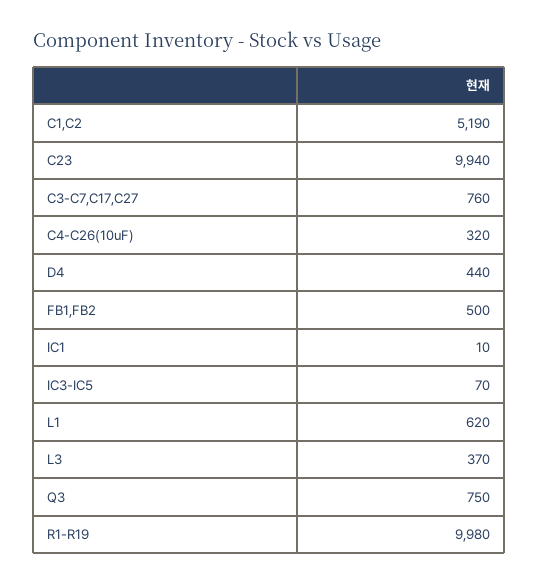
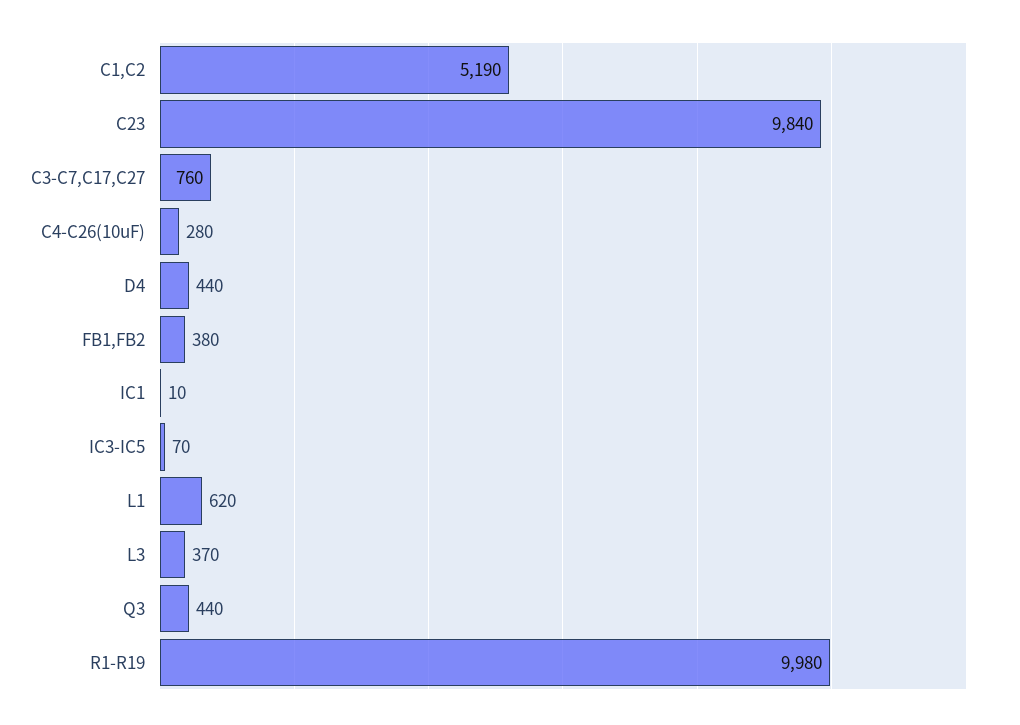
C23: 9940 -> 9840
C4-C26(10uF): 320 -> 280
FB1,FB2: 500 -> 380
Q3: 750 -> 440

